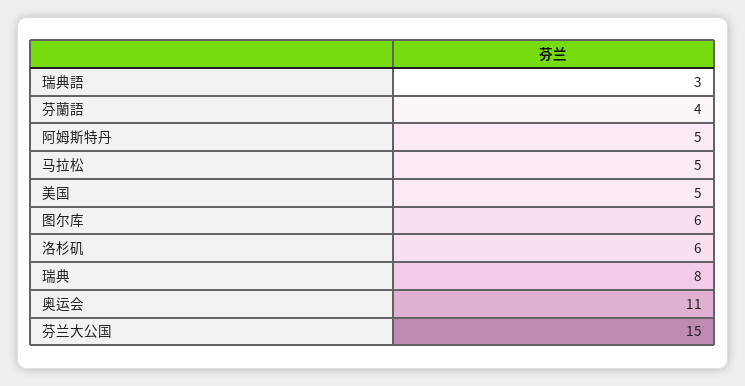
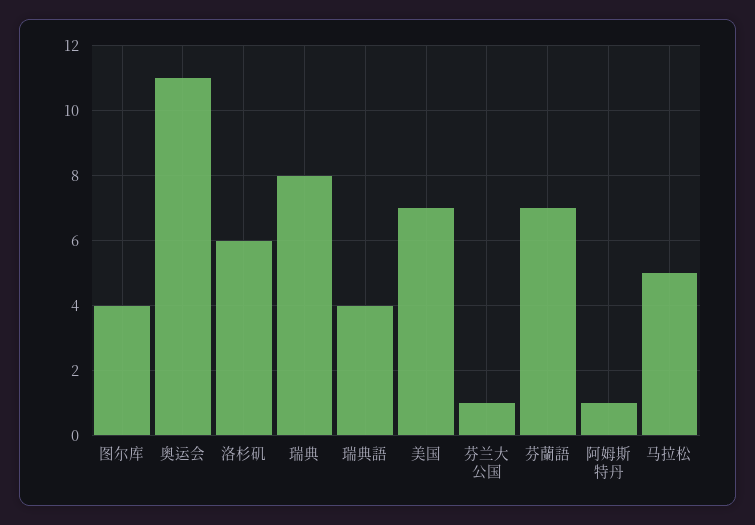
瑞典語: 3 -> 4
芬蘭語: 4 -> 7
阿姆斯特丹: 5 -> 1
美国: 5 -> 7
图尔库: 6 -> 4
芬兰大公国: 15 -> 1

